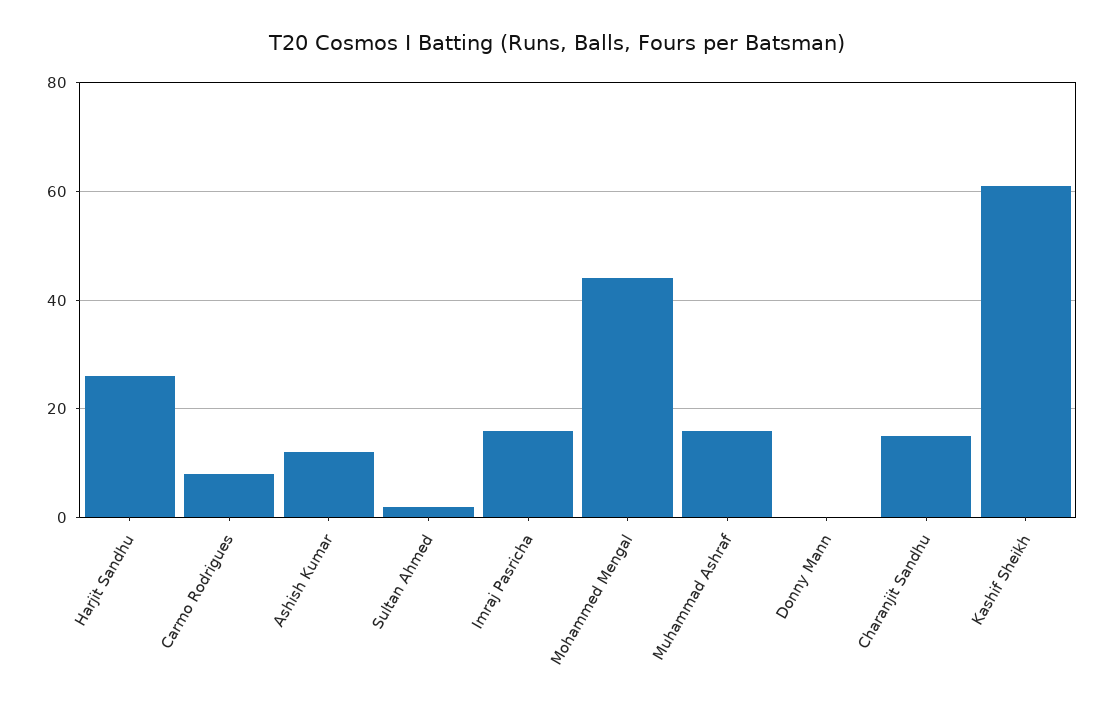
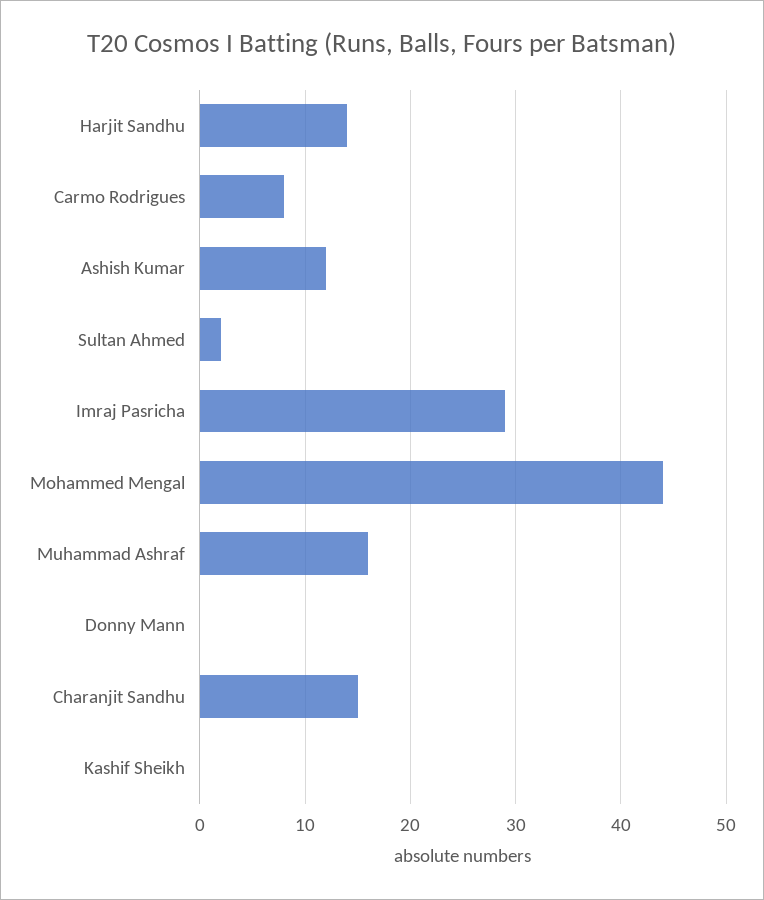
Harjit Sandhu: 25 -> 14
Imraj Pasricha: 15 -> 29
Kashif Sheikh: 60 -> 0

